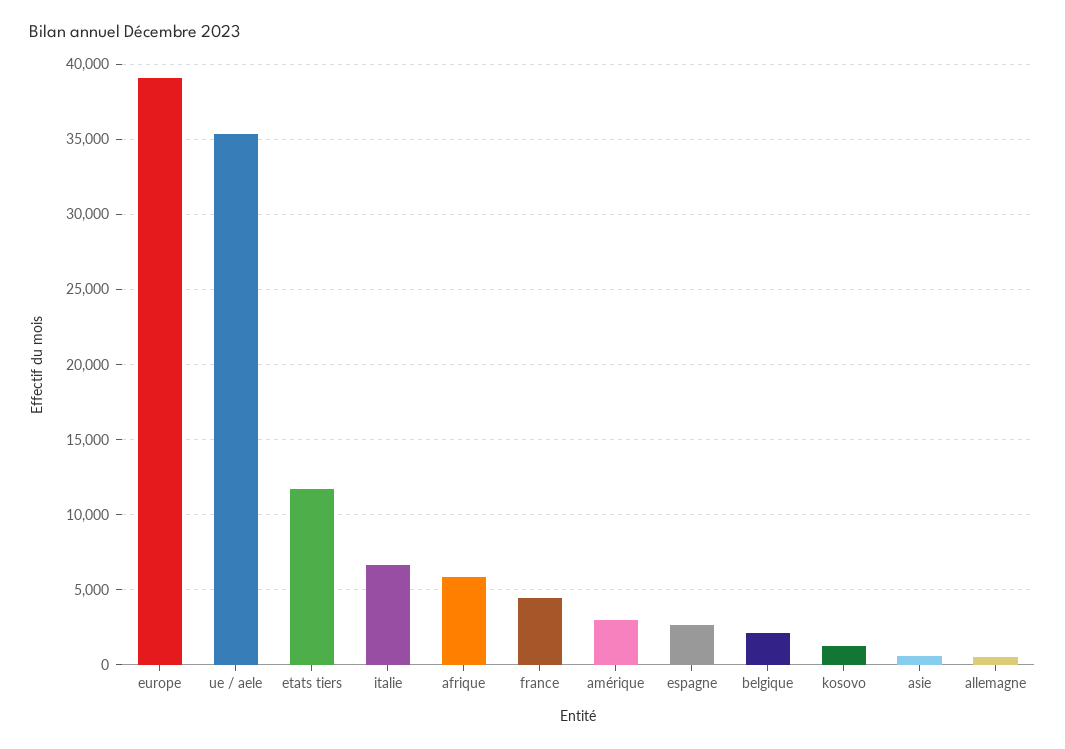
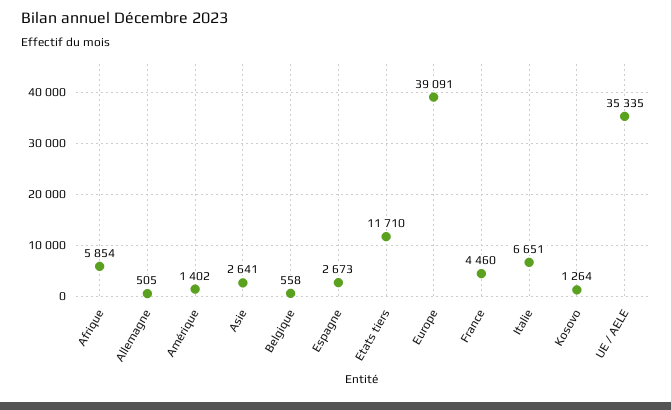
amérique: 3000 -> 1402
belgique: 2000 -> 558
asie: 500 -> 2641

